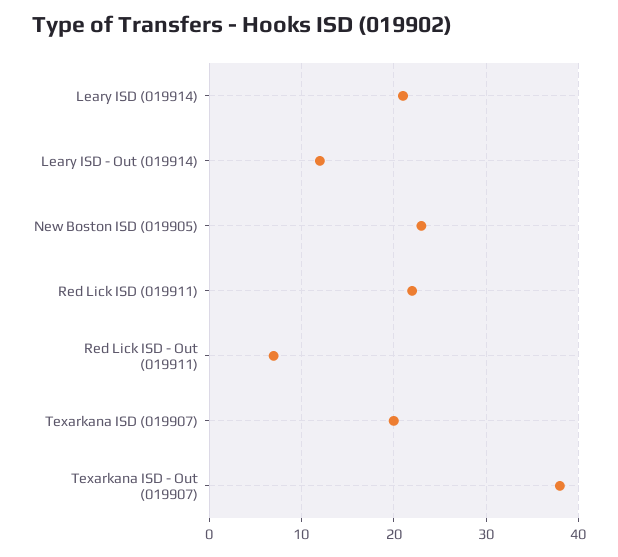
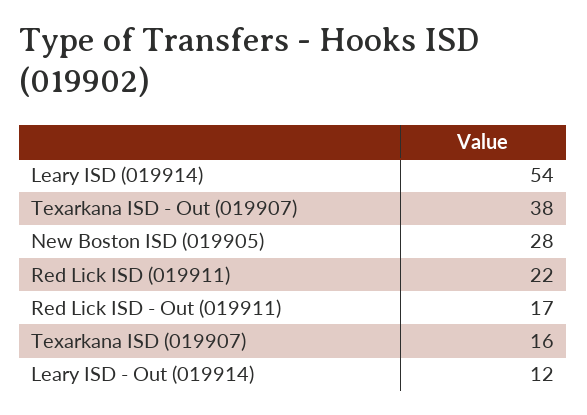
Leary ISD (019914): 21 -> 54
New Boston ISD (019905): 23 -> 28
Red Lick ISD - Out (019911): 7 -> 17
Texarkana ISD (019907): 20 -> 16

